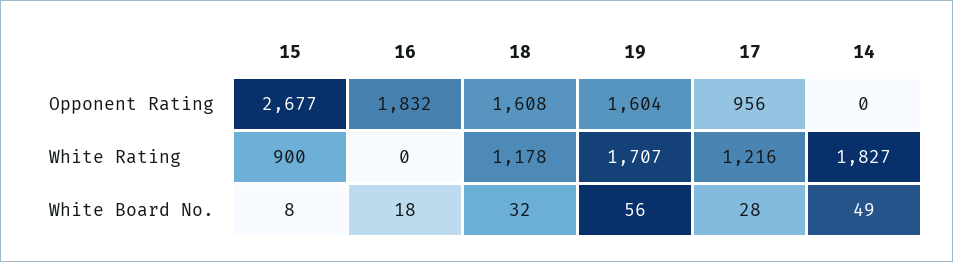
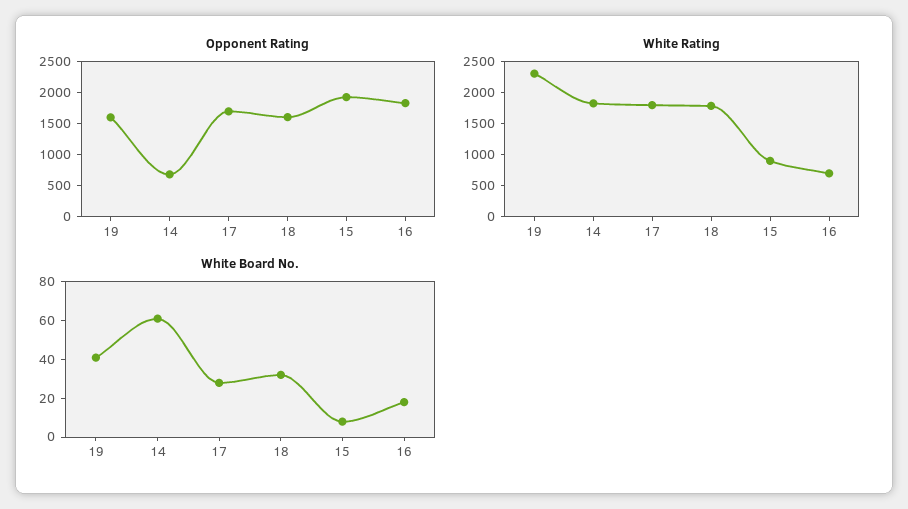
Opponent Rating, 15: 2677 -> 2000
Opponent Rating, 17: 956 -> 1750
Opponent Rating, 14: 0 -> 750
White Rating, 16: 0 -> 750
White Rating, 18: 1178 -> 1750
White Rating, 19: 1707 -> 2250
White Rating, 17: 1216 -> 1750
White Board No., 19: 56 -> 40
White Board No., 14: 49 -> 60

